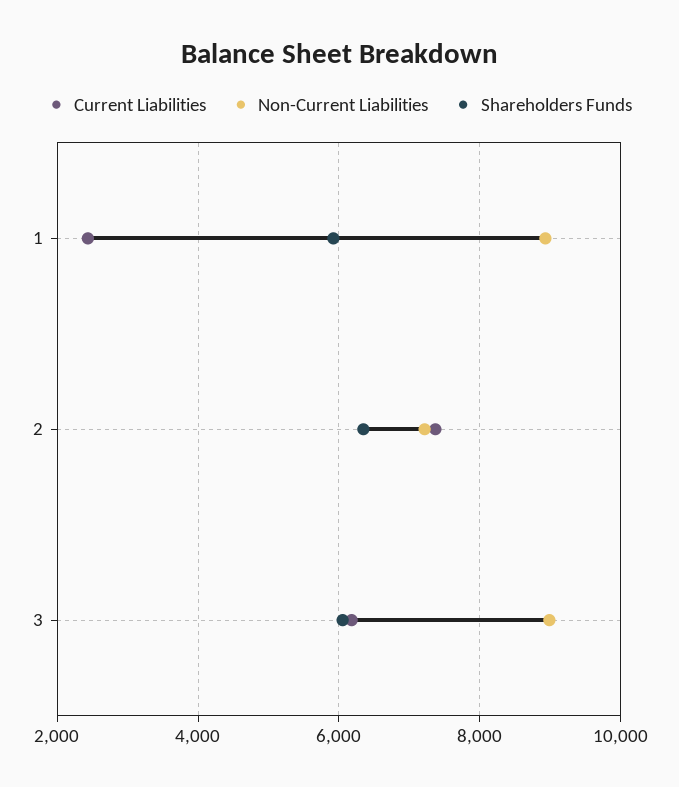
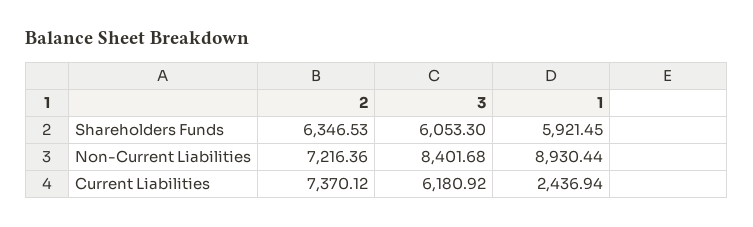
Non-Current Liabilities, 3: 9000 -> 8401.68

